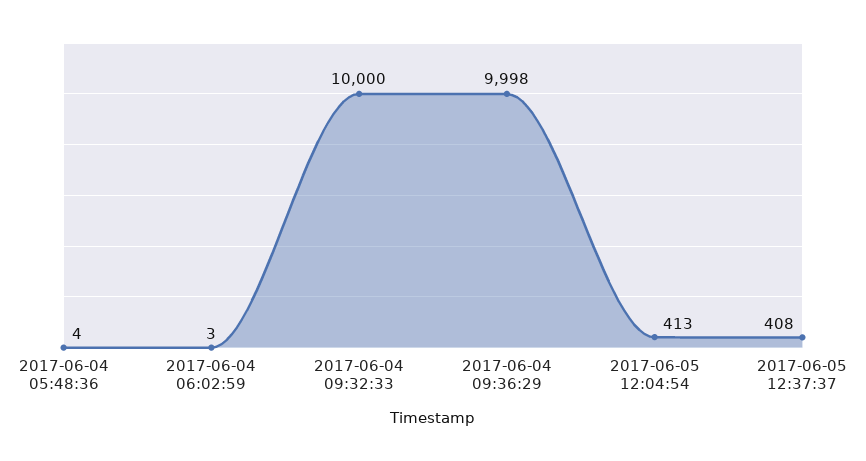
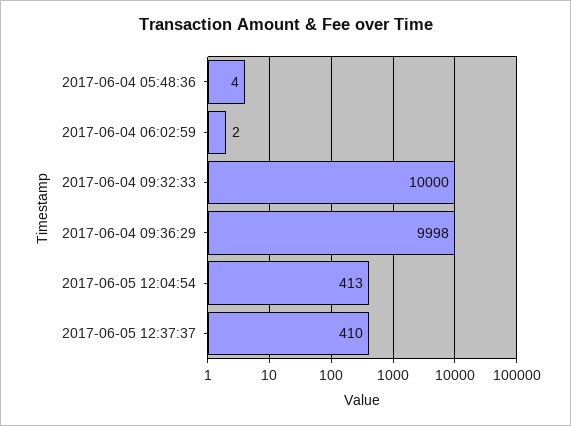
2017-06-04 06:02:59: 3 -> 2
2017-06-05 12:37:37: 408 -> 410

